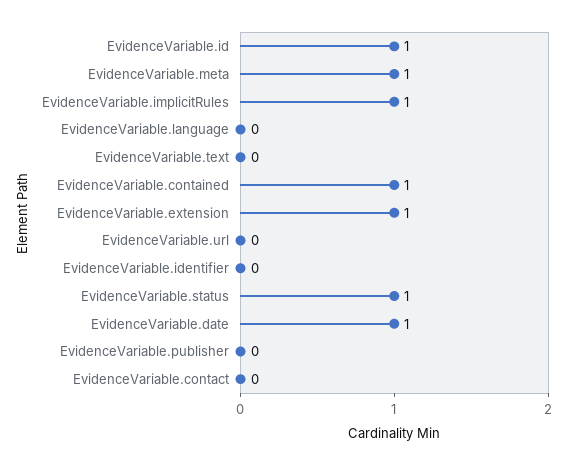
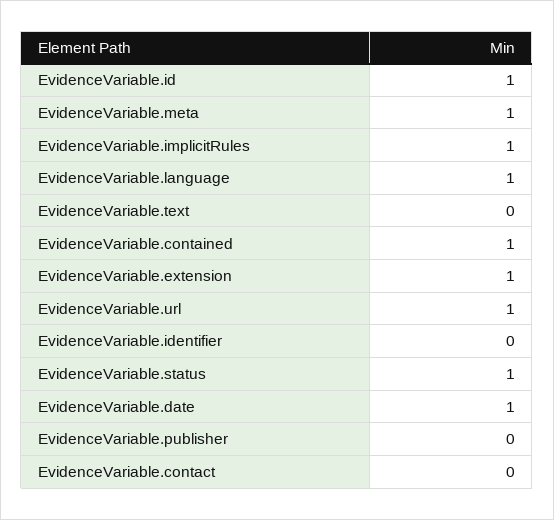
EvidenceVariable.language: 0 -> 1
EvidenceVariable.url: 0 -> 1

